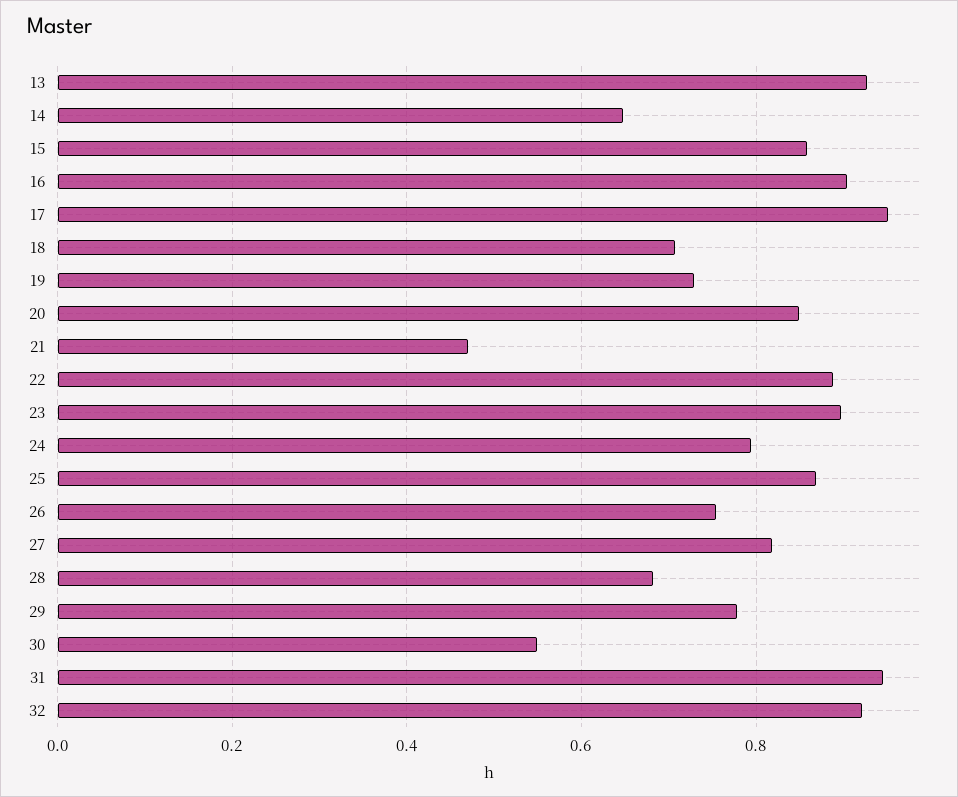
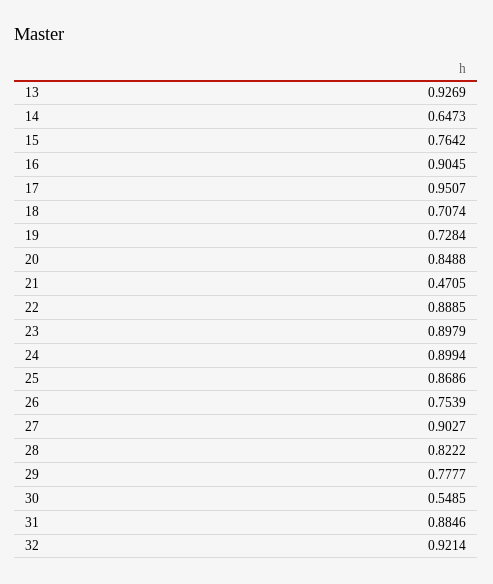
15: 0.86 -> 0.7642
24: 0.8 -> 0.8994
27: 0.82 -> 0.9027
28: 0.68 -> 0.8222
31: 0.94 -> 0.8846

